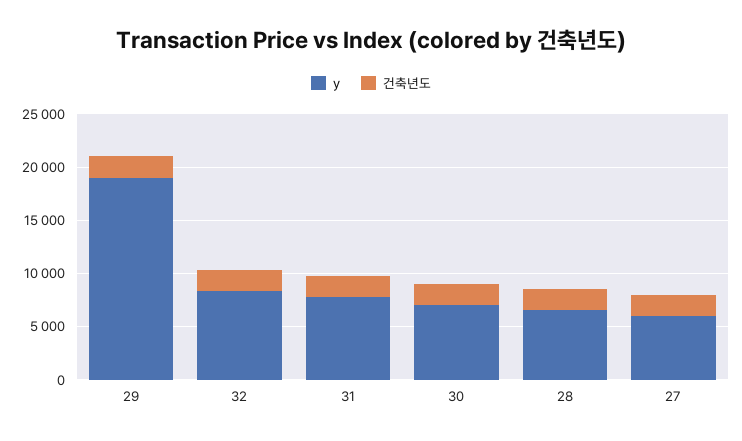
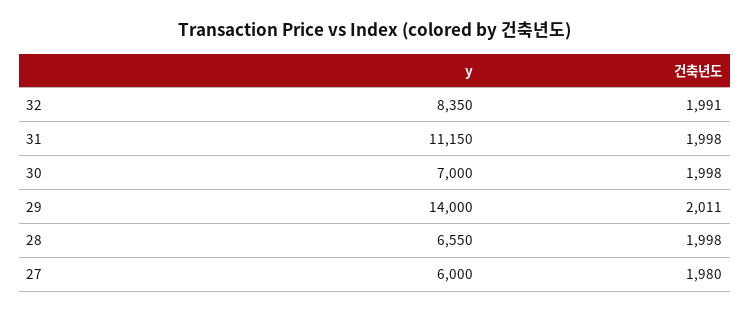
y, 29: 19000 -> 14000
y, 31: 8000 -> 11150

